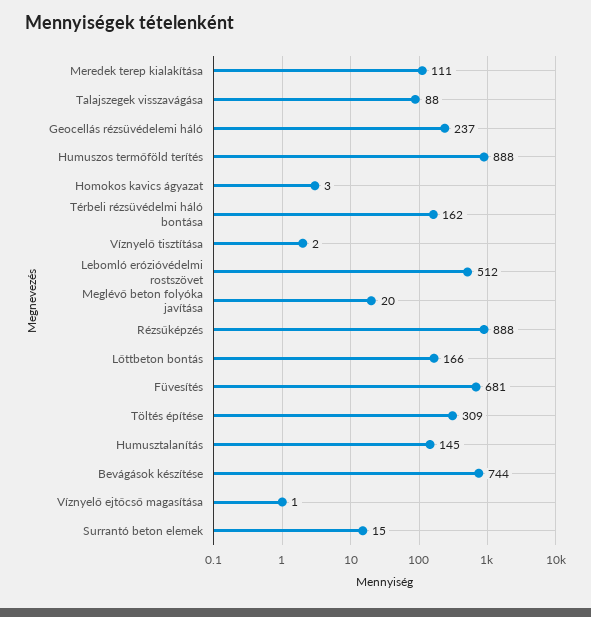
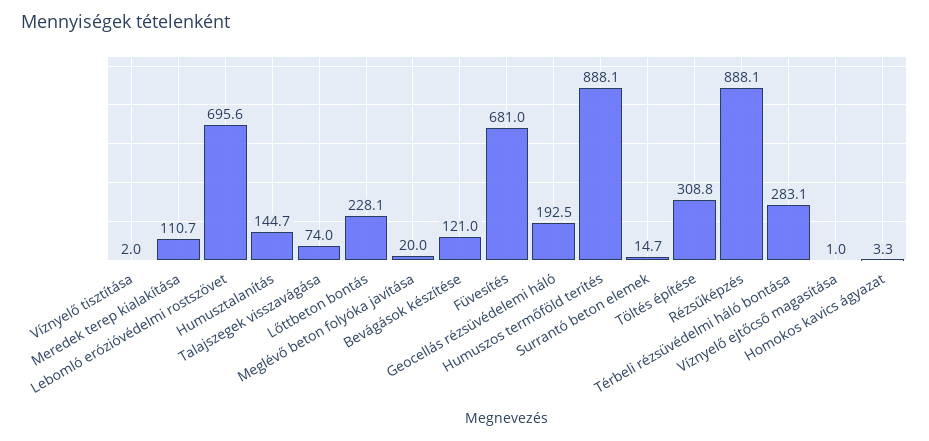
Talajszegek visszavágása: 88 -> 74
Geocellás rézsüvédelemi háló: 237 -> 192.5
Térbeli rézsüvédelmi háló bontása: 162 -> 283.1
Lebomló erózióvédelmi rostszövet: 512 -> 695.6
Lőttbeton bontás: 166 -> 228.1
Bevágások készítése: 744 -> 121

